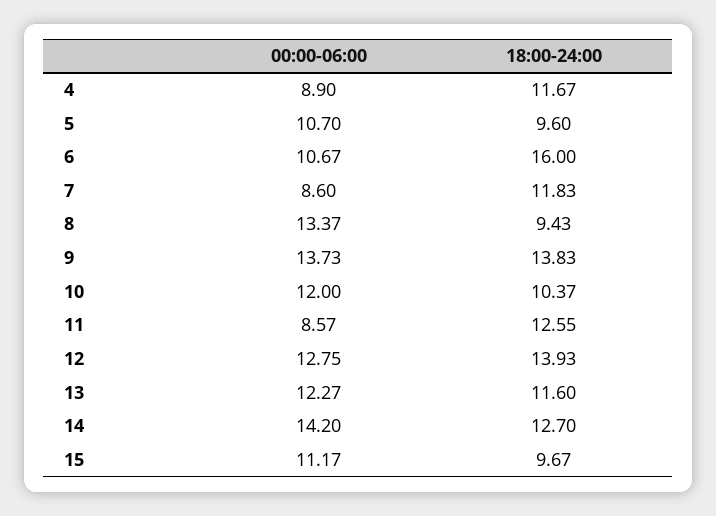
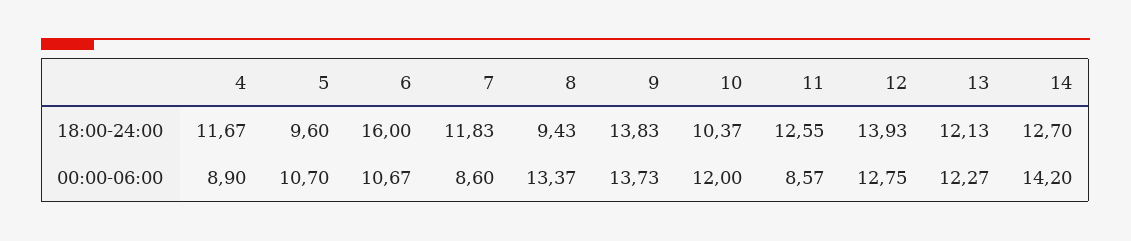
18:00-24:00, 13: 11.6 -> 12.13
00:00-06:00, 15: 11.17 -> none
18:00-24:00, 15: 9.67 -> none

